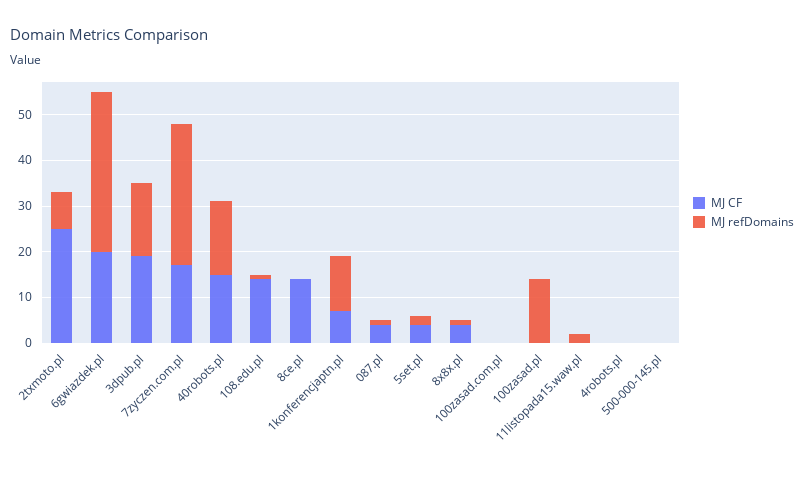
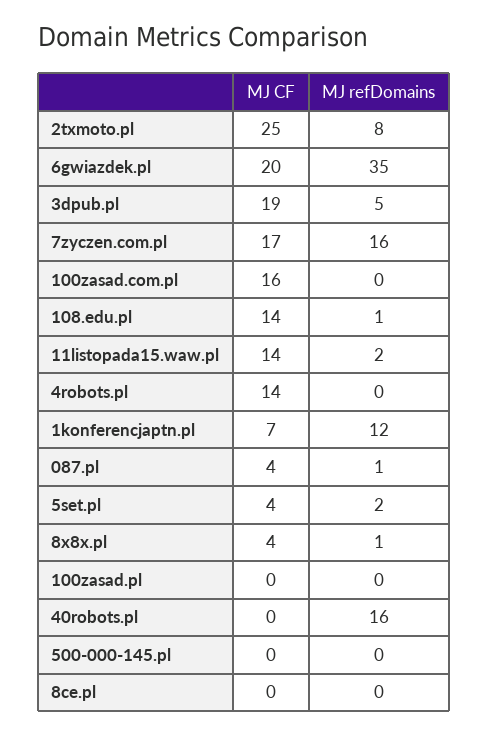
MJ refDomains, 3dpub.pl: 15 -> 5
MJ refDomains, 7zyczen.com.pl: 30 -> 16
MJ CF, 40robots.pl: 15 -> 0
MJ CF, 8ce.pl: 15 -> 0
MJ CF, 100zasad.com.pl: 0 -> 16
MJ refDomains, 100zasad.pl: 15 -> 0
MJ CF, 11listopada15.waw.pl: 0 -> 14
MJ CF, 4robots.pl: 0 -> 14

